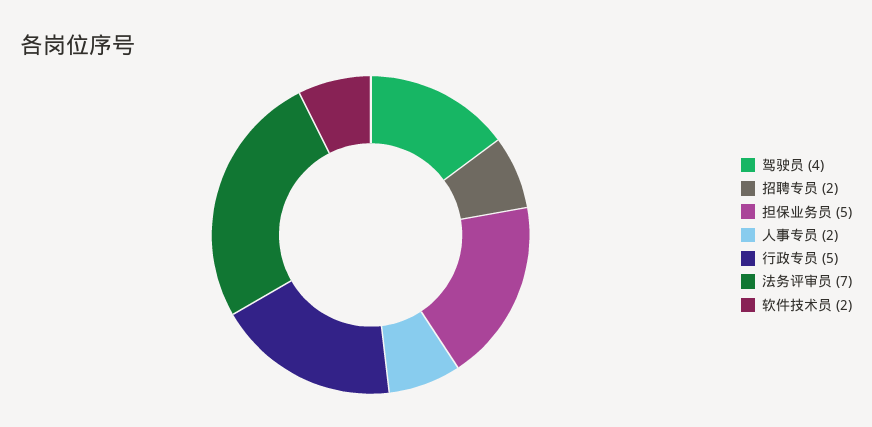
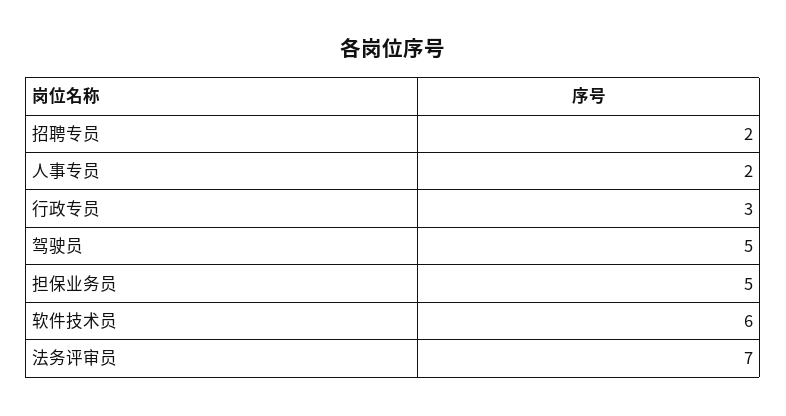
驾驶员: 4 -> 5
行政专员: 5 -> 3
软件技术员: 2 -> 6

